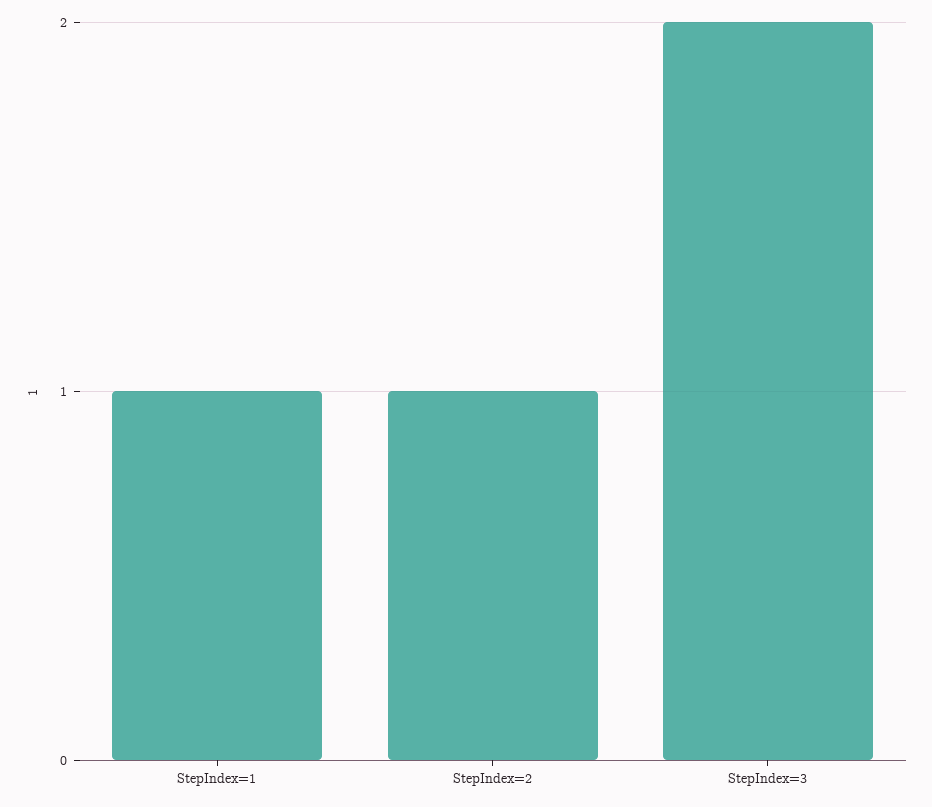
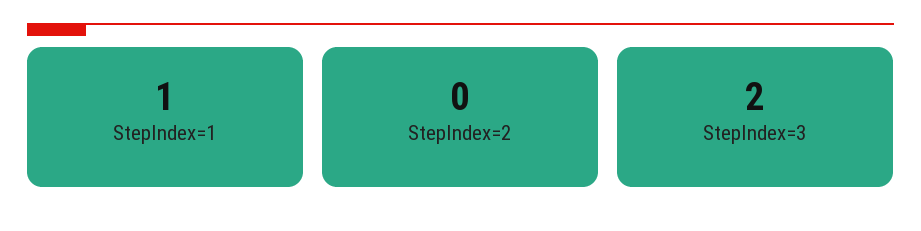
StepIndex=2: 1 -> 0

